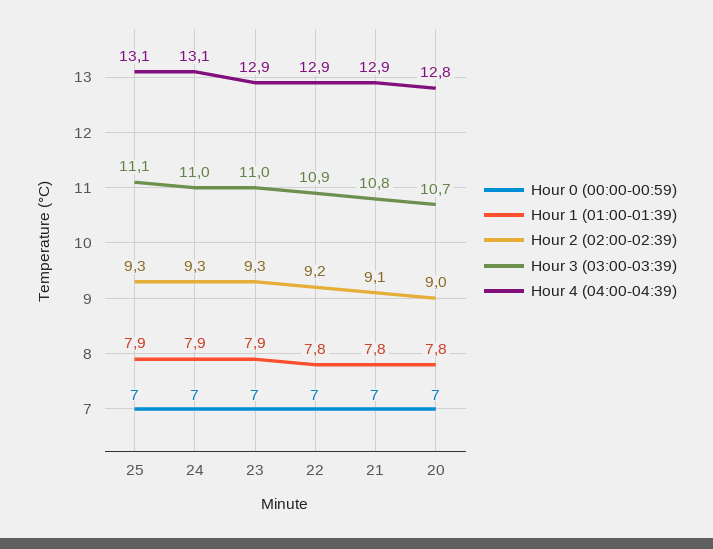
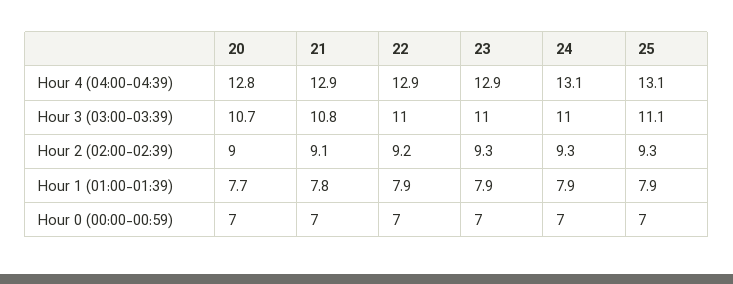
Hour 1 (01:00-01:39), 22: 7.8 -> 7.9
Hour 3 (03:00-03:39), 22: 10.9 -> 11
Hour 1 (01:00-01:39), 20: 7.8 -> 7.7

